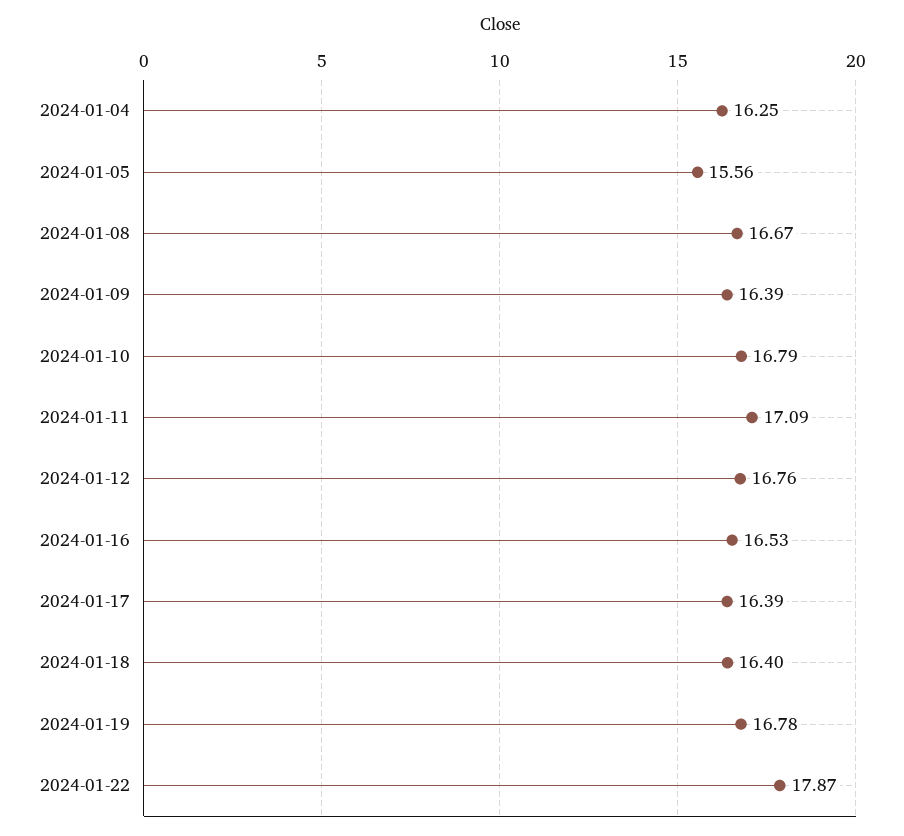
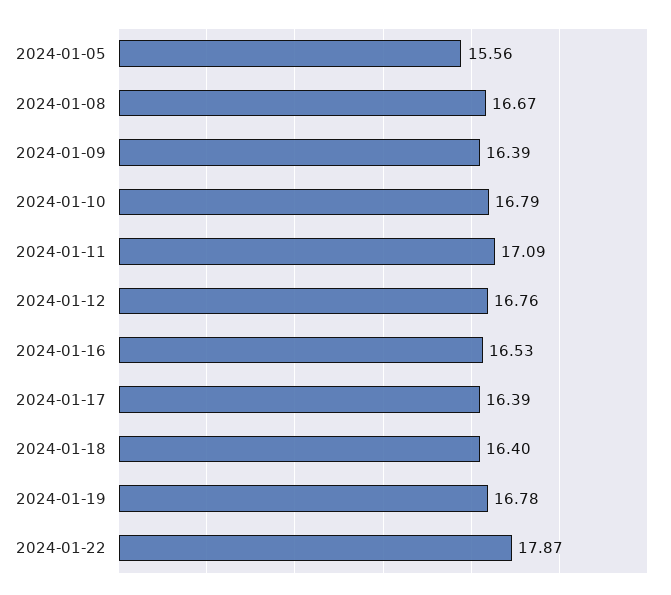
2024-01-04: 16.25 -> none

